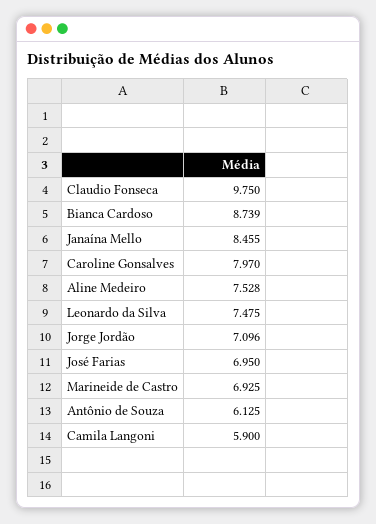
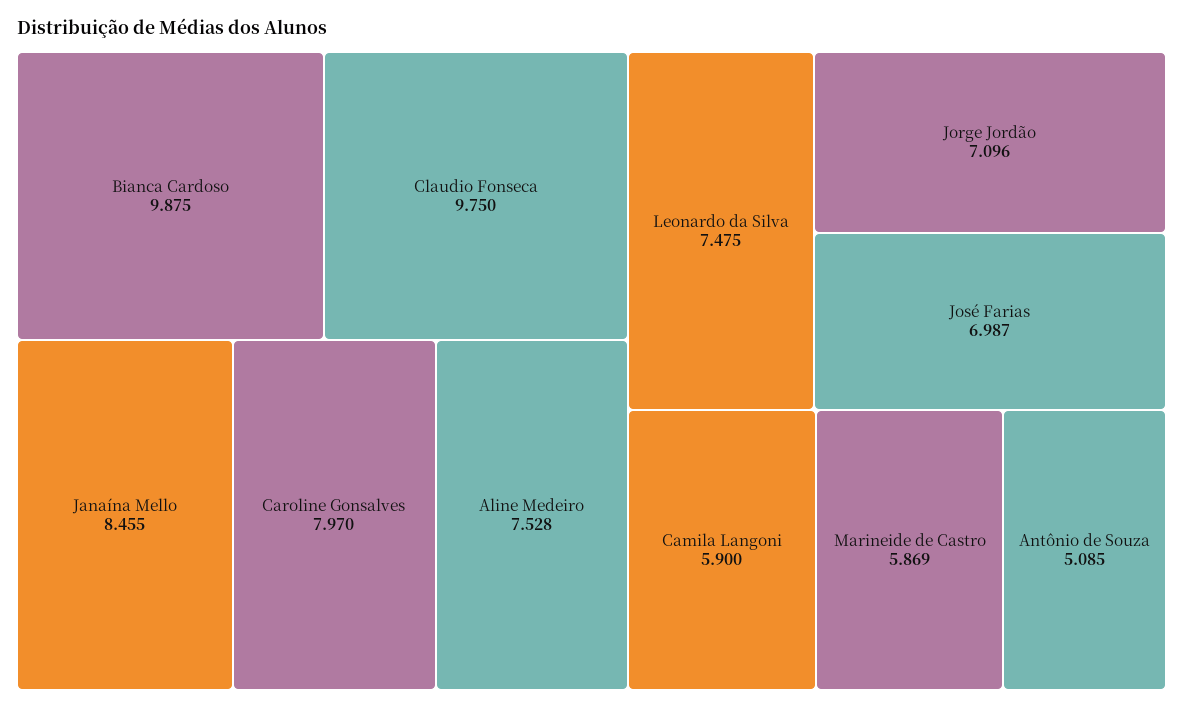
Bianca Cardoso: 8.739 -> 9.875
José Farias: 6.95 -> 6.987
Marineide de Castro: 6.925 -> 5.869
Antônio de Souza: 6.125 -> 5.085

